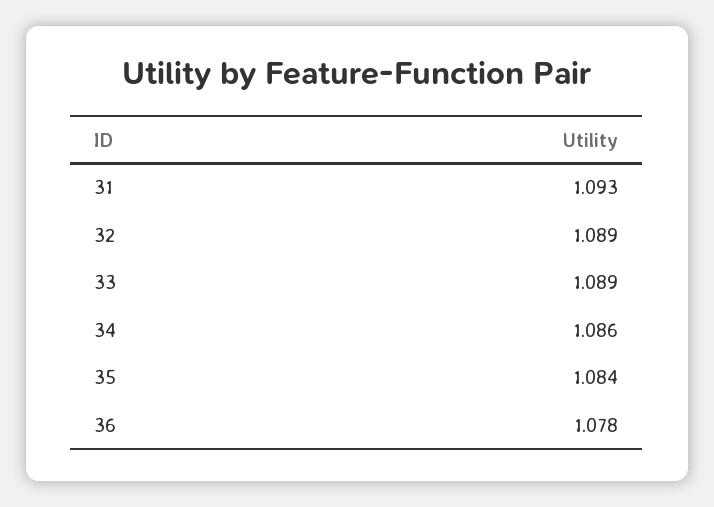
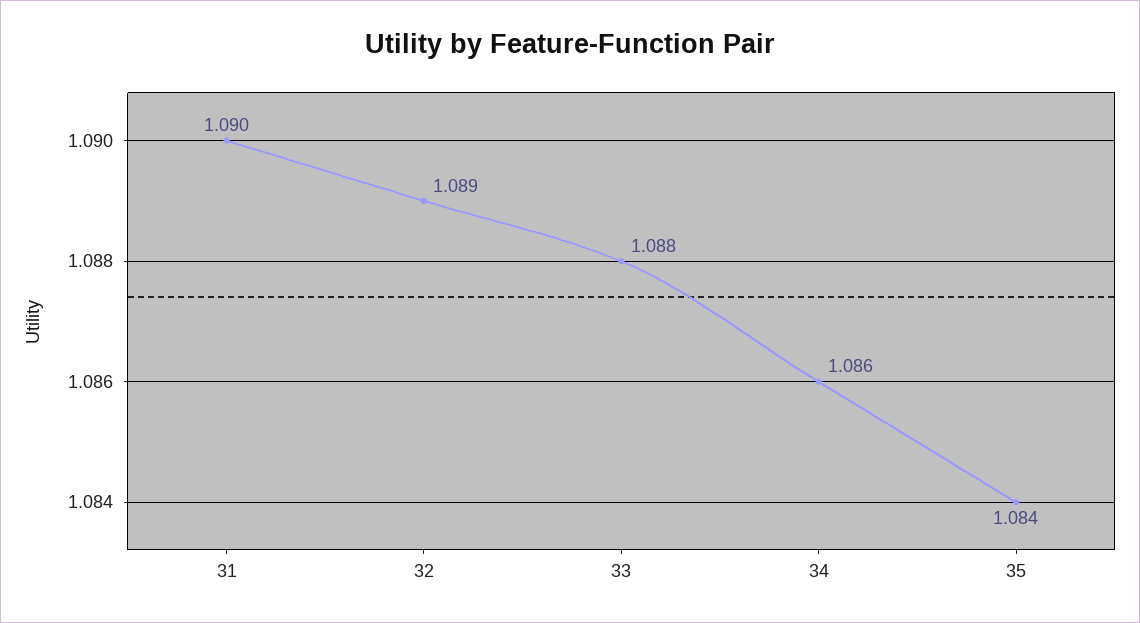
31: 1.093 -> 1.09
33: 1.089 -> 1.088
36: 1.078 -> none

